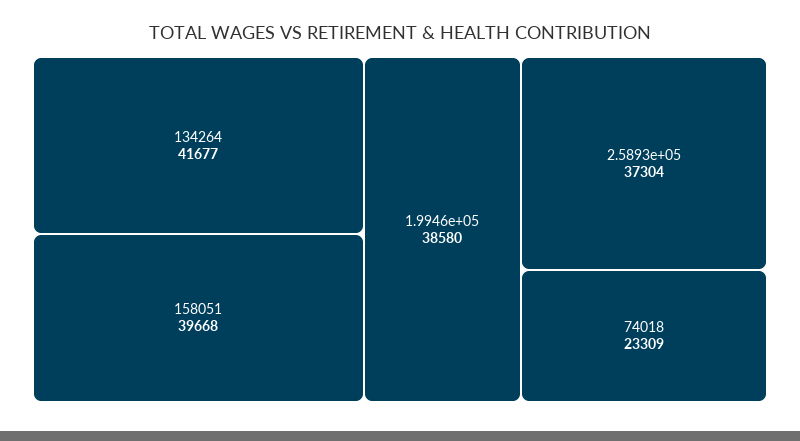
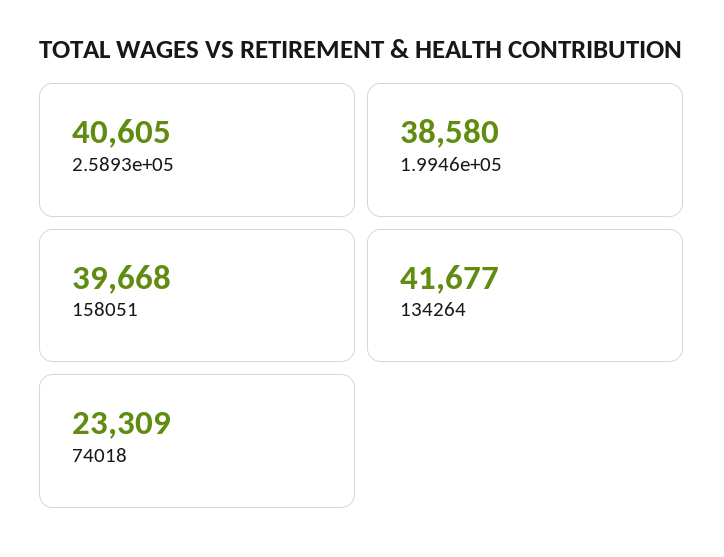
2.5893e+05: 37304 -> 40605

